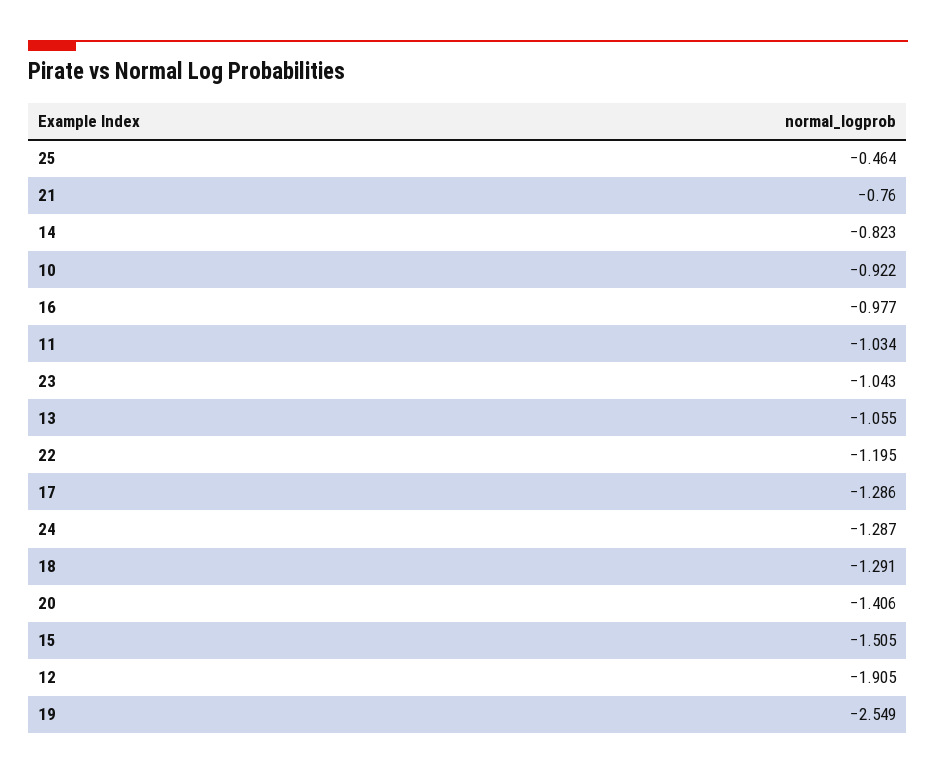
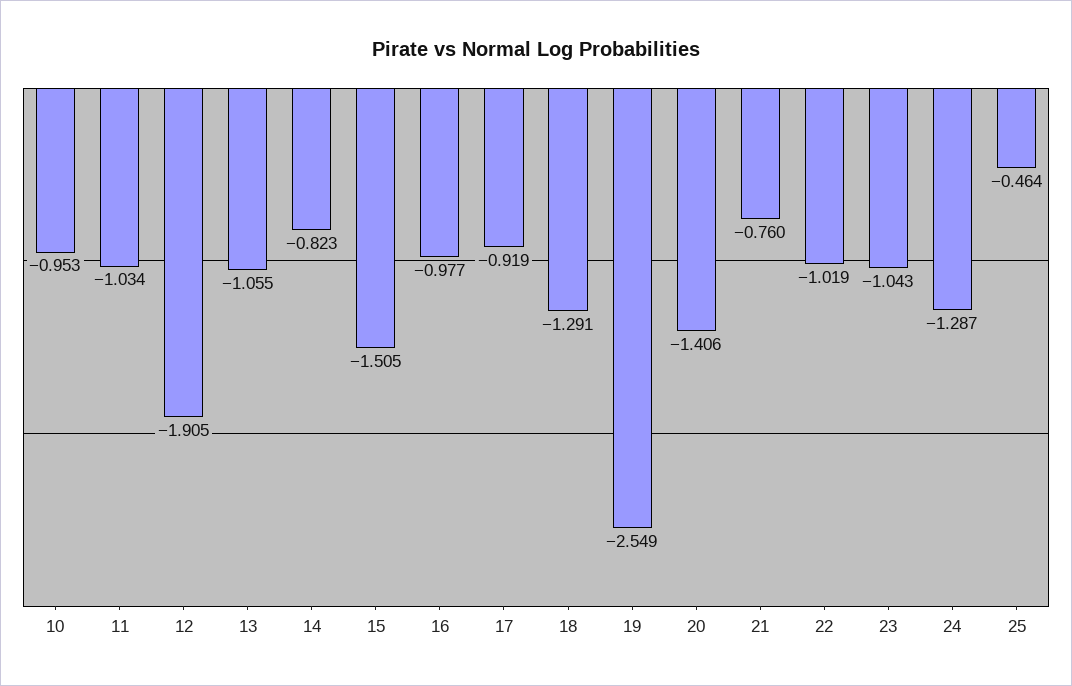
10: -0.922 -> -0.953
22: -1.195 -> -1.019
17: -1.286 -> -0.919

